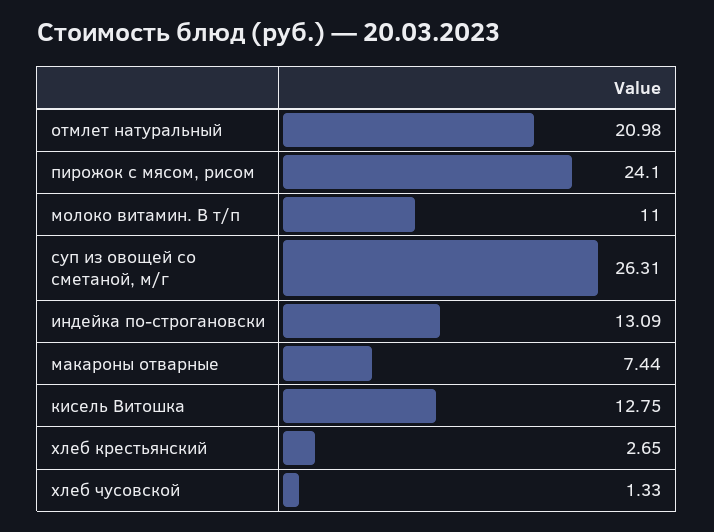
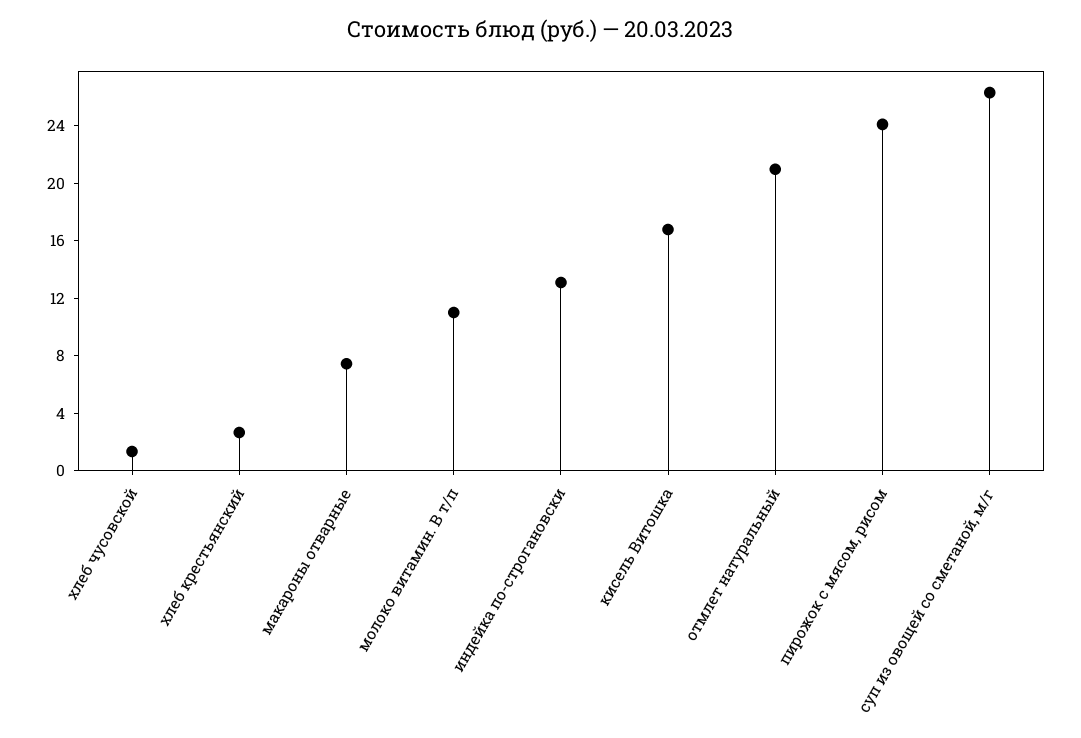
кисель Витошка: 12.75 -> 17

